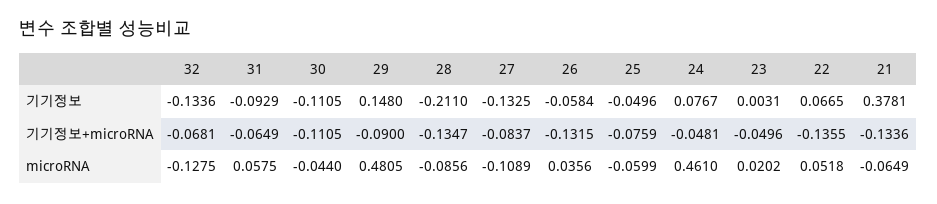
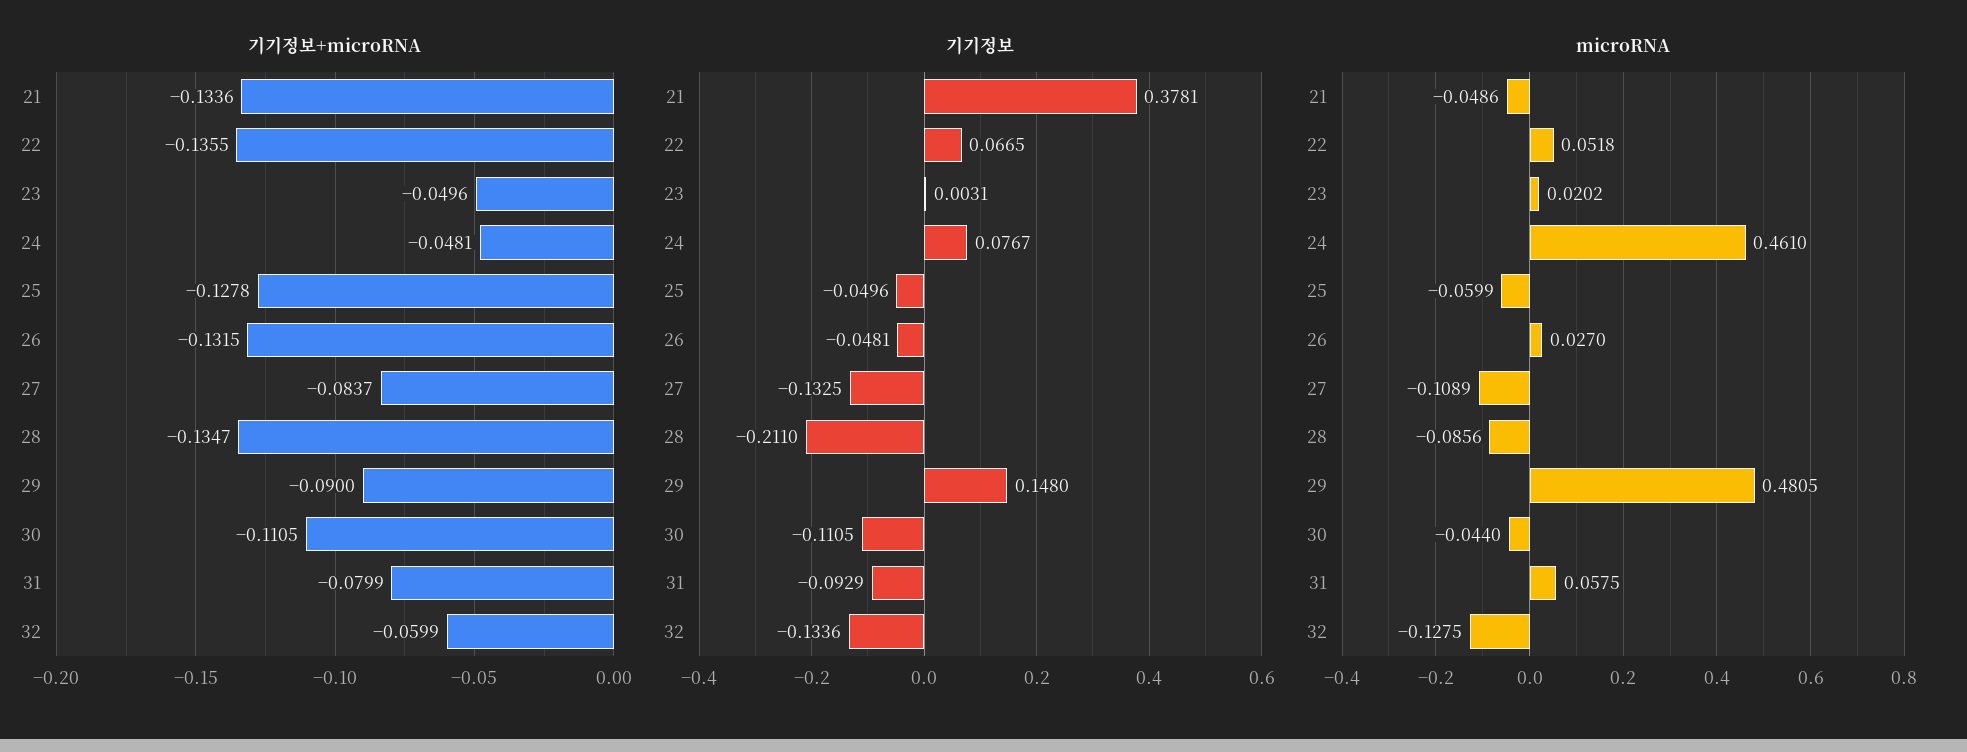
기기정보, 26: -0.0584 -> -0.0481
기기정보+microRNA, 32: -0.0681 -> -0.0599
기기정보+microRNA, 31: -0.0649 -> -0.0799
기기정보+microRNA, 25: -0.0759 -> -0.1278
microRNA, 26: 0.0356 -> 0.027
microRNA, 21: -0.0649 -> -0.0486

